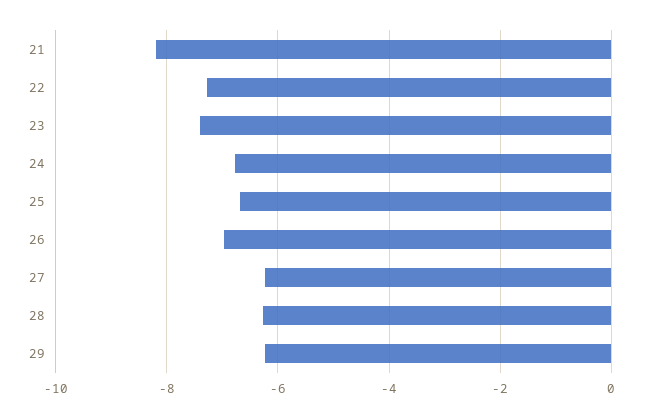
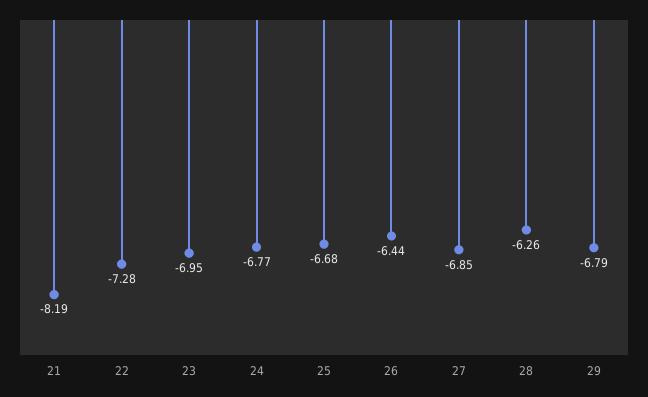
23: -7.4 -> -6.95
26: -7 -> -6.44
27: -6.2 -> -6.85
29: -6.2 -> -6.79

